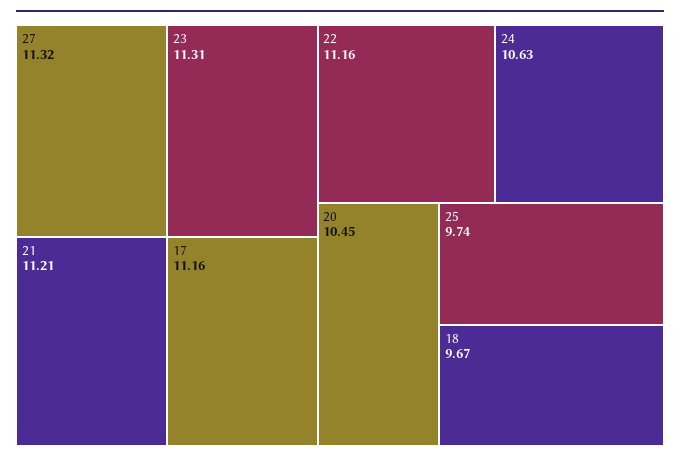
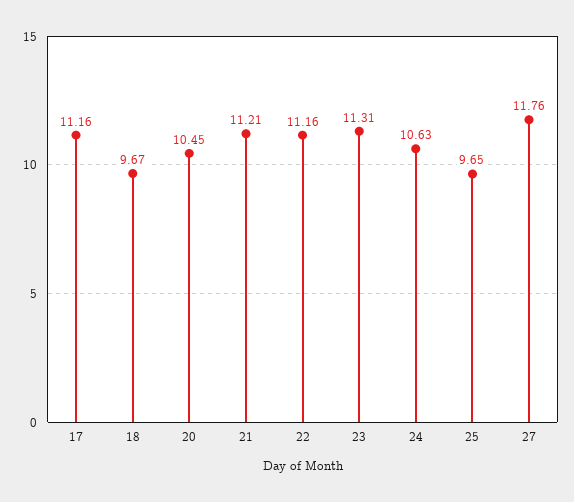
27: 11.32 -> 11.76
25: 9.74 -> 9.65

